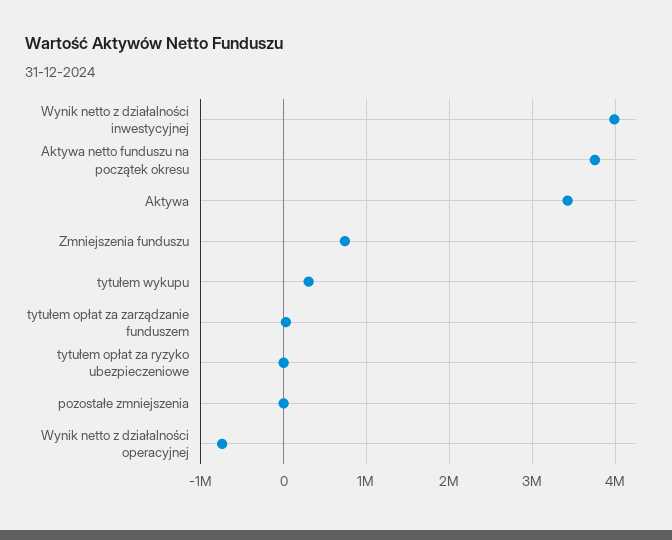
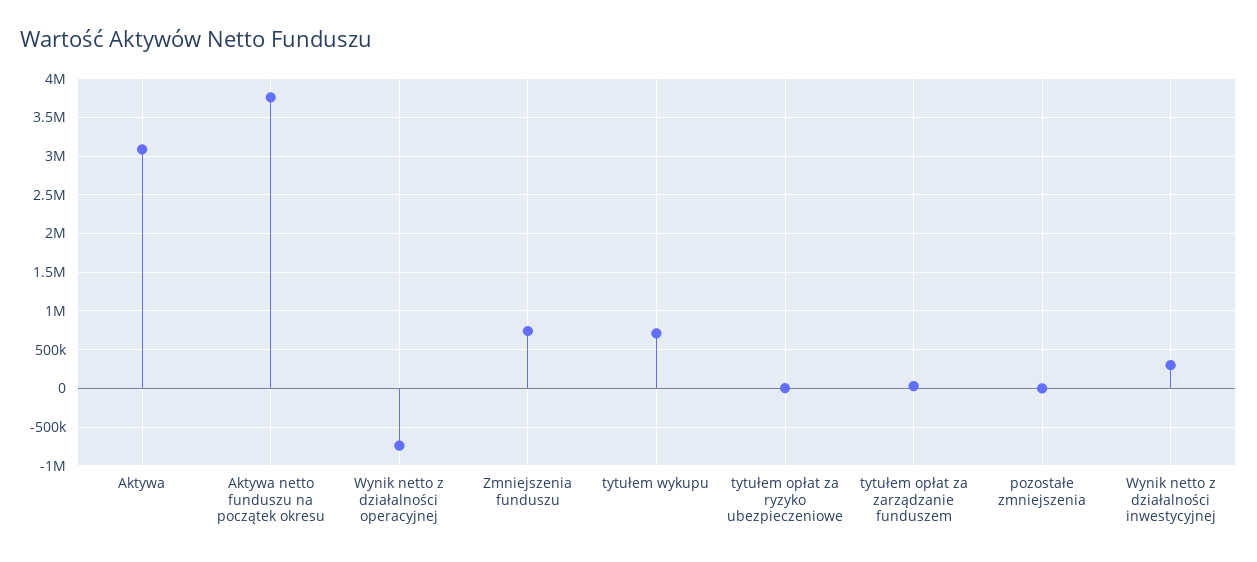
Wynik netto z działalności inwestycyjnej: 4000000 -> 300000
Aktywa: 3400000 -> 3100000
tytułem wykupu: 300000 -> 700000

